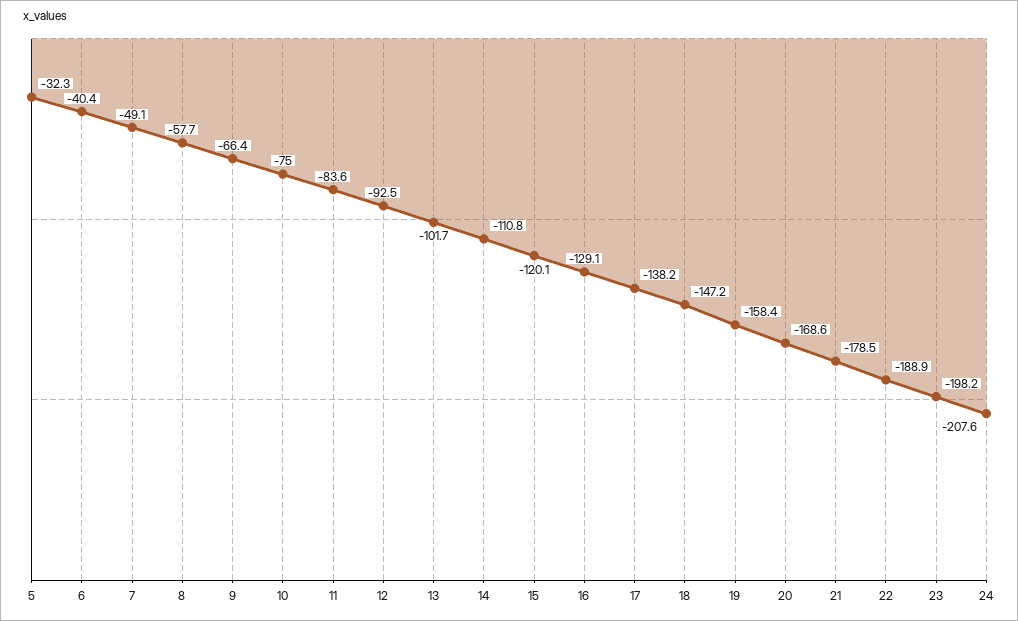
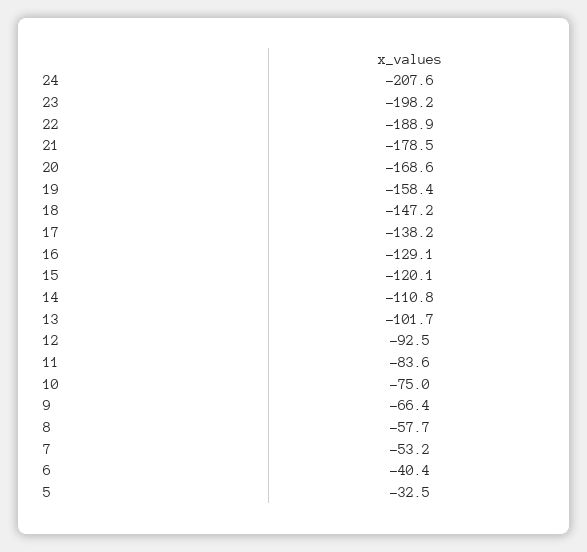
5: -32.3 -> -32.5
7: -49.1 -> -53.2

